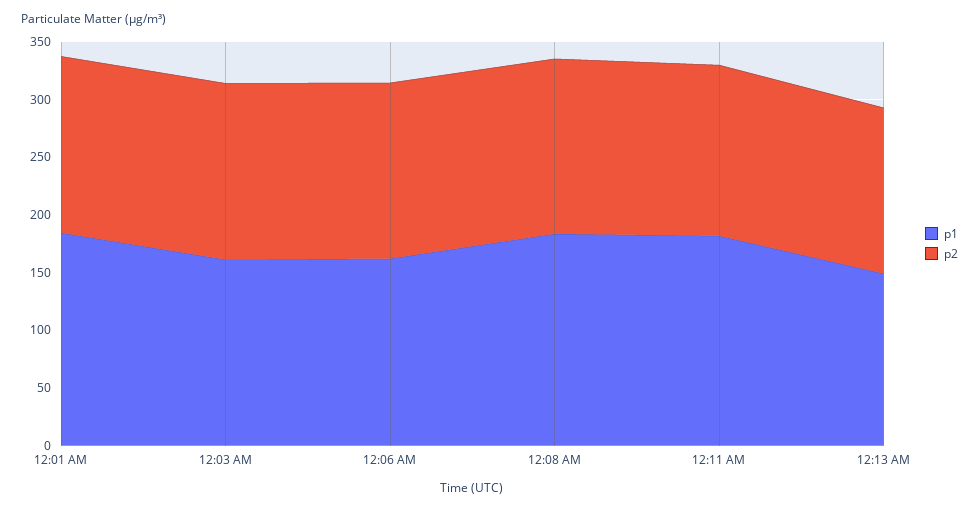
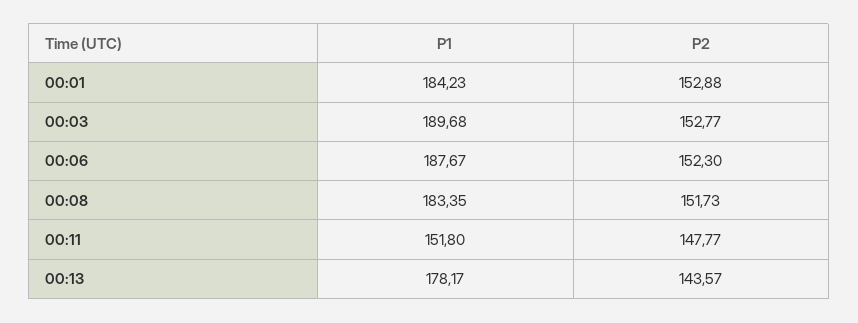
p1, 12:03 AM: 160 -> 189.68
p1, 12:06 AM: 160 -> 187.67
p1, 12:11 AM: 180 -> 151.8
p1, 12:13 AM: 150 -> 178.17

